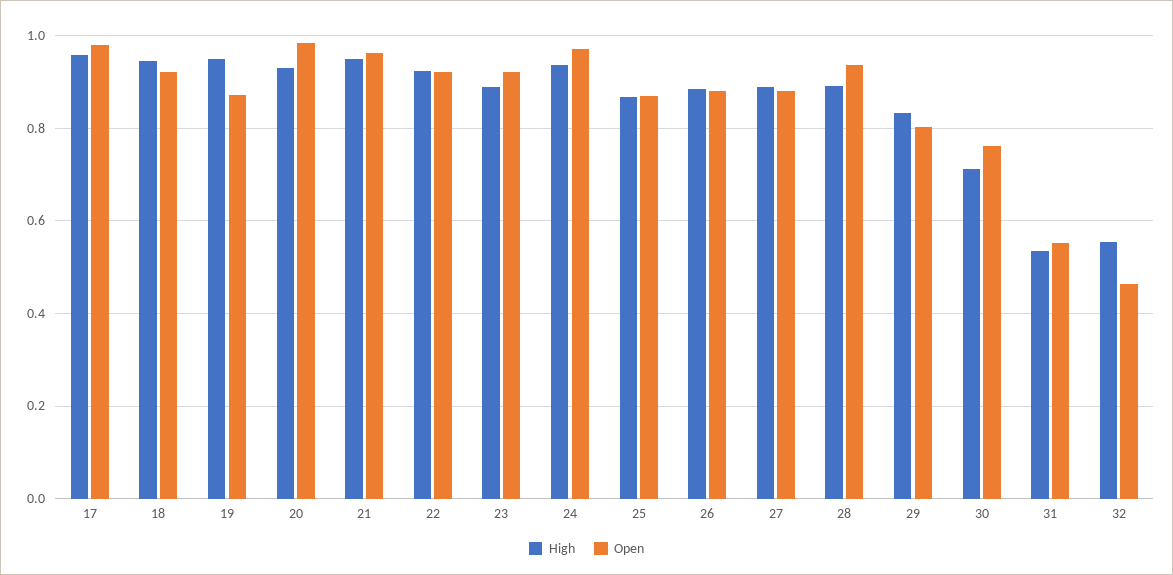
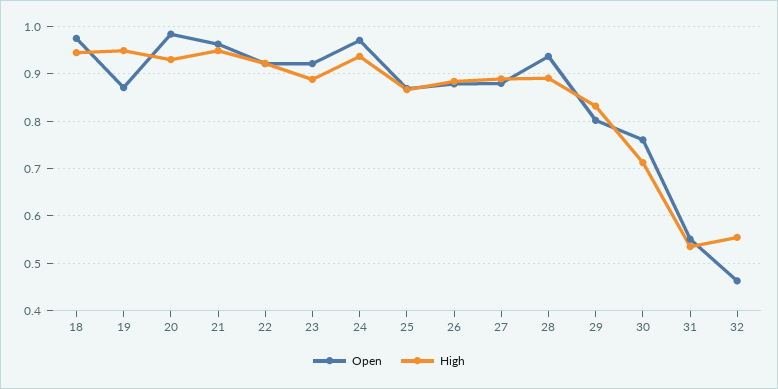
High, 17: 0.96 -> none
Open, 17: 0.98 -> none
Open, 18: 0.92 -> 0.98

